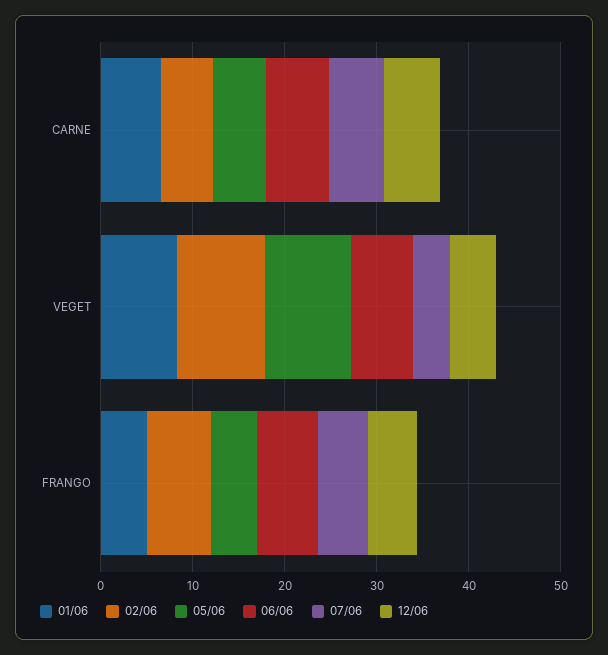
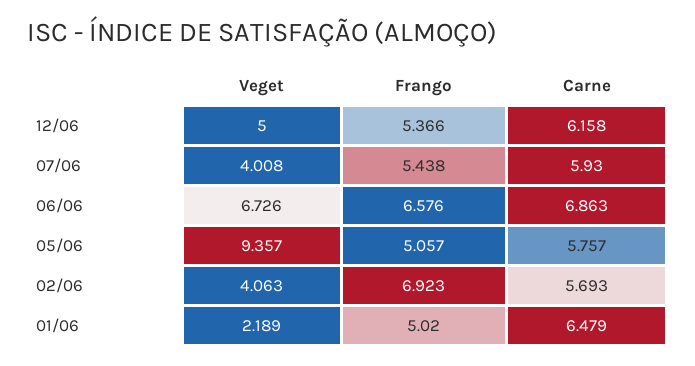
01/06, VEGET: 8 -> 2.189
02/06, VEGET: 10 -> 4.063

